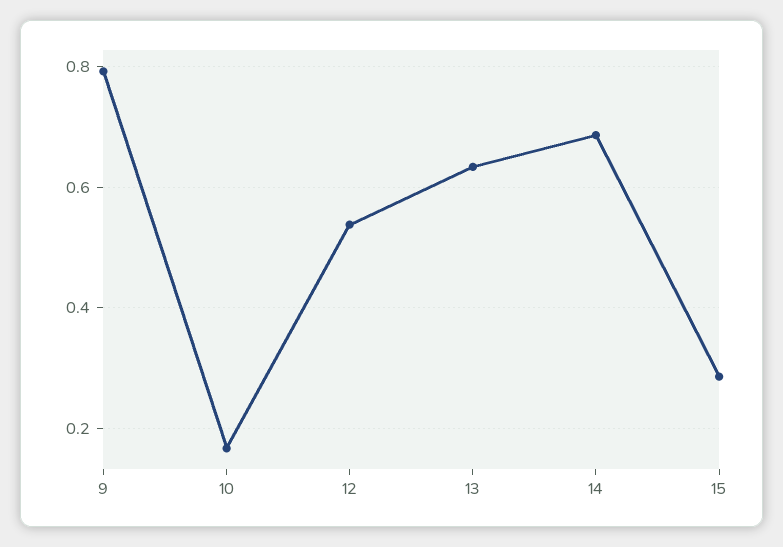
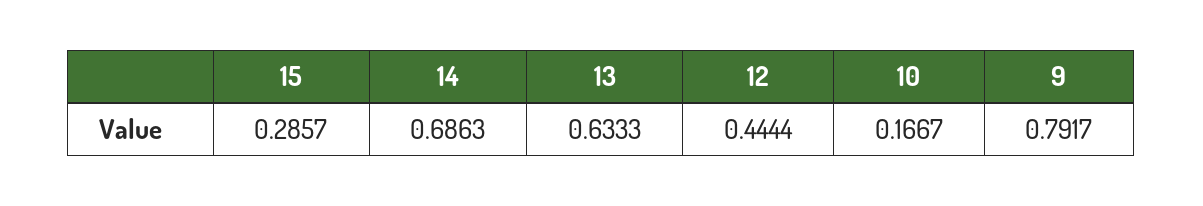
12: 0.54 -> 0.4444

